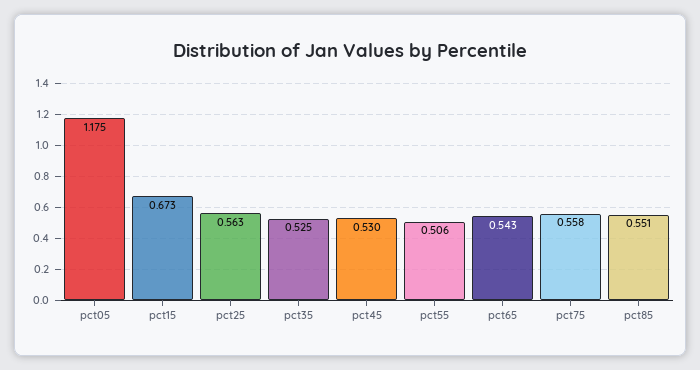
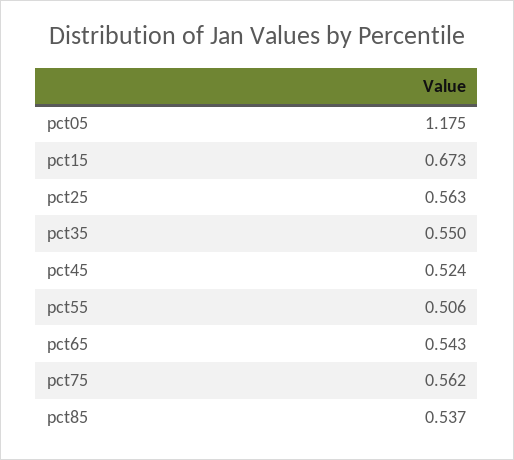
pct35: 0.525 -> 0.55
pct45: 0.53 -> 0.524
pct75: 0.558 -> 0.562
pct85: 0.551 -> 0.537

